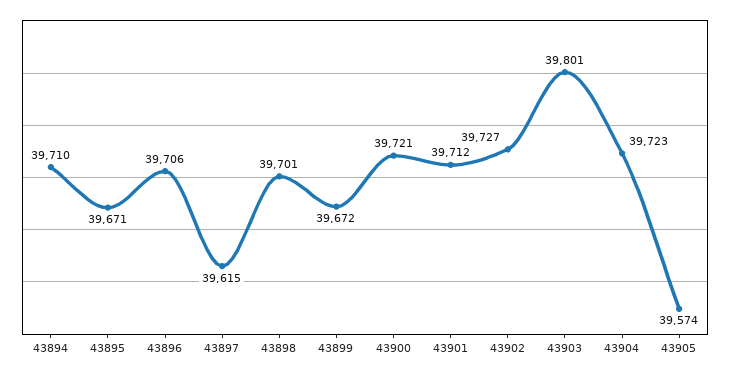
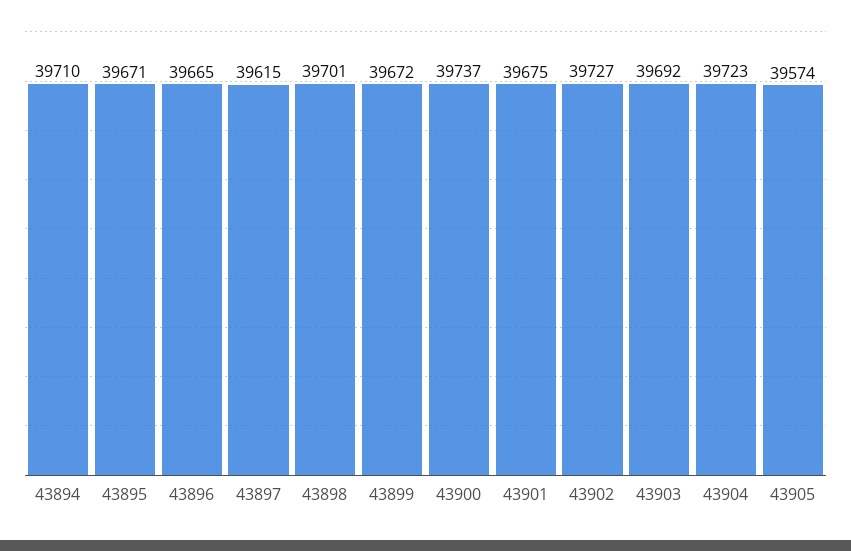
43896: 39706 -> 39665
43900: 39721 -> 39737
43901: 39712 -> 39675
43903: 39801 -> 39692

